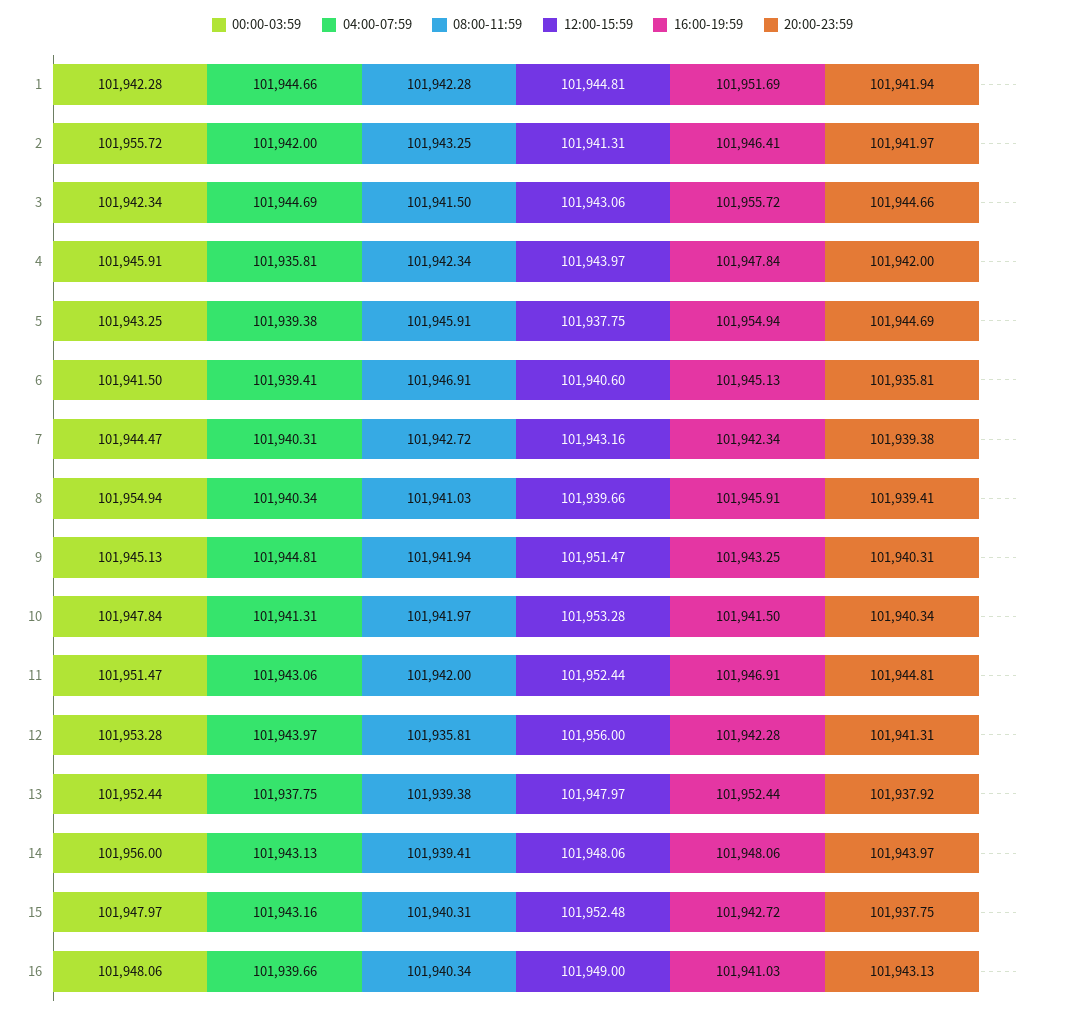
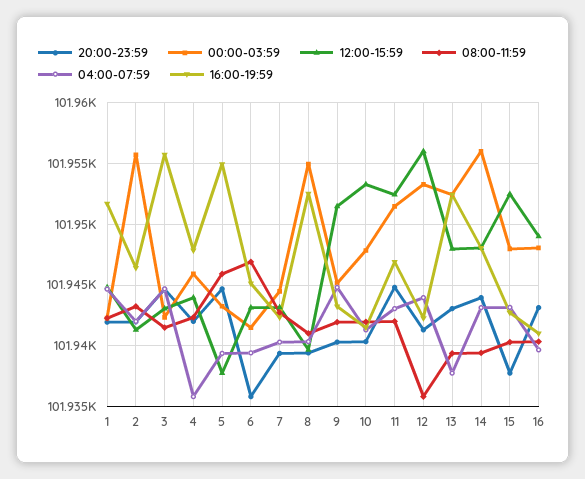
12:00-15:59, 6: 101940.6 -> 101943
16:00-19:59, 8: 101945.91 -> 101952.5
20:00-23:59, 13: 101937.92 -> 101943

